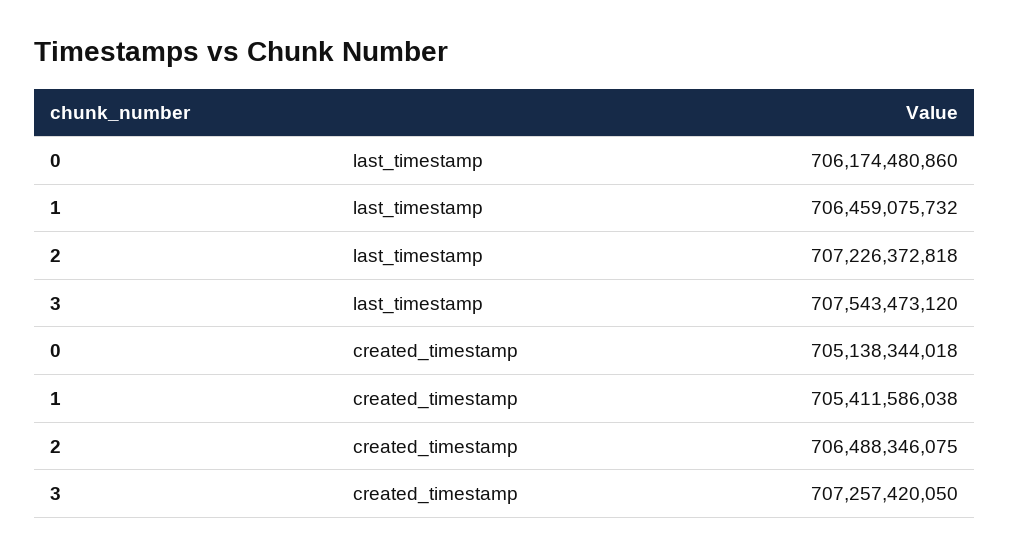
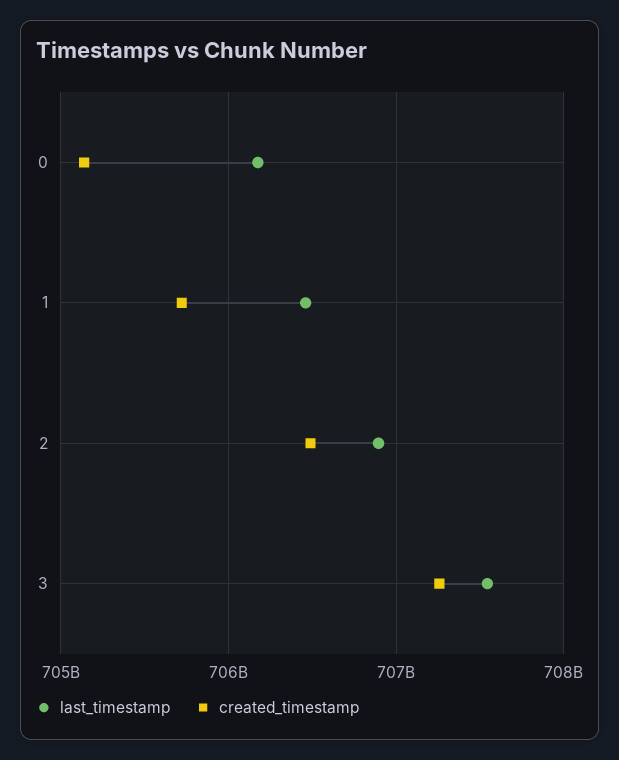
last_timestamp, 2: 707226372818 -> 706900000000
created_timestamp, 1: 705411586038 -> 705700000000

